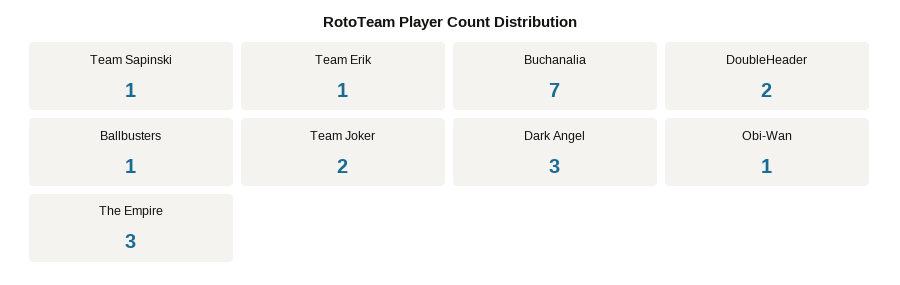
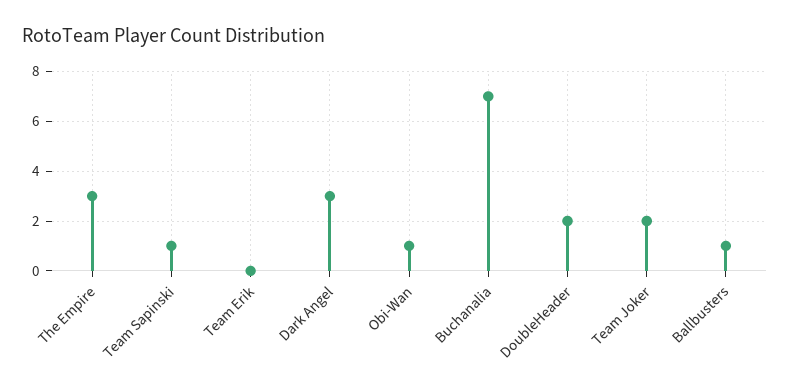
Team Erik: 1 -> 0

